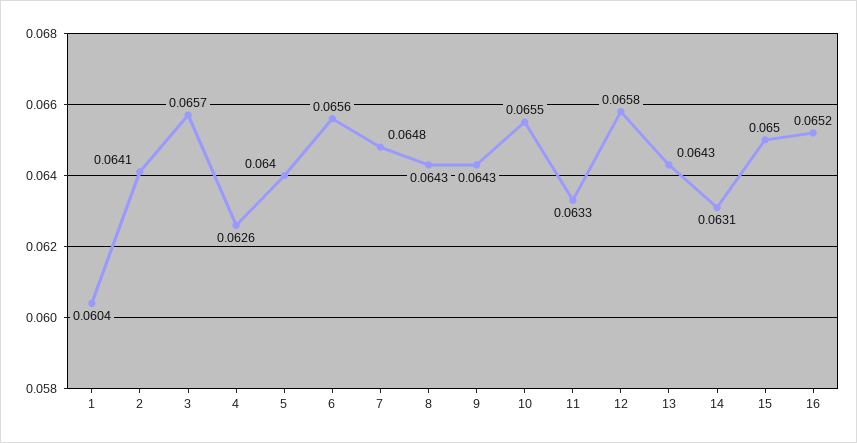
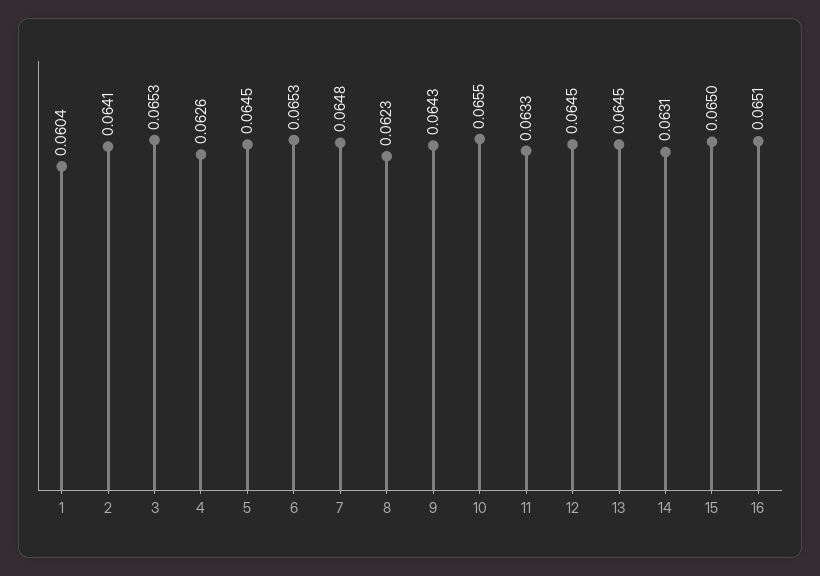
3: 0.0657 -> 0.0653
5: 0.064 -> 0.0645
6: 0.0656 -> 0.0653
8: 0.0643 -> 0.0623
12: 0.0658 -> 0.0645
13: 0.0643 -> 0.0645
16: 0.0652 -> 0.0651

